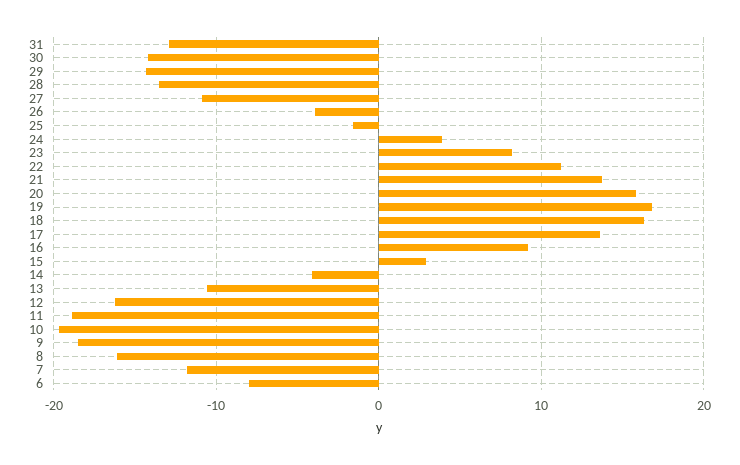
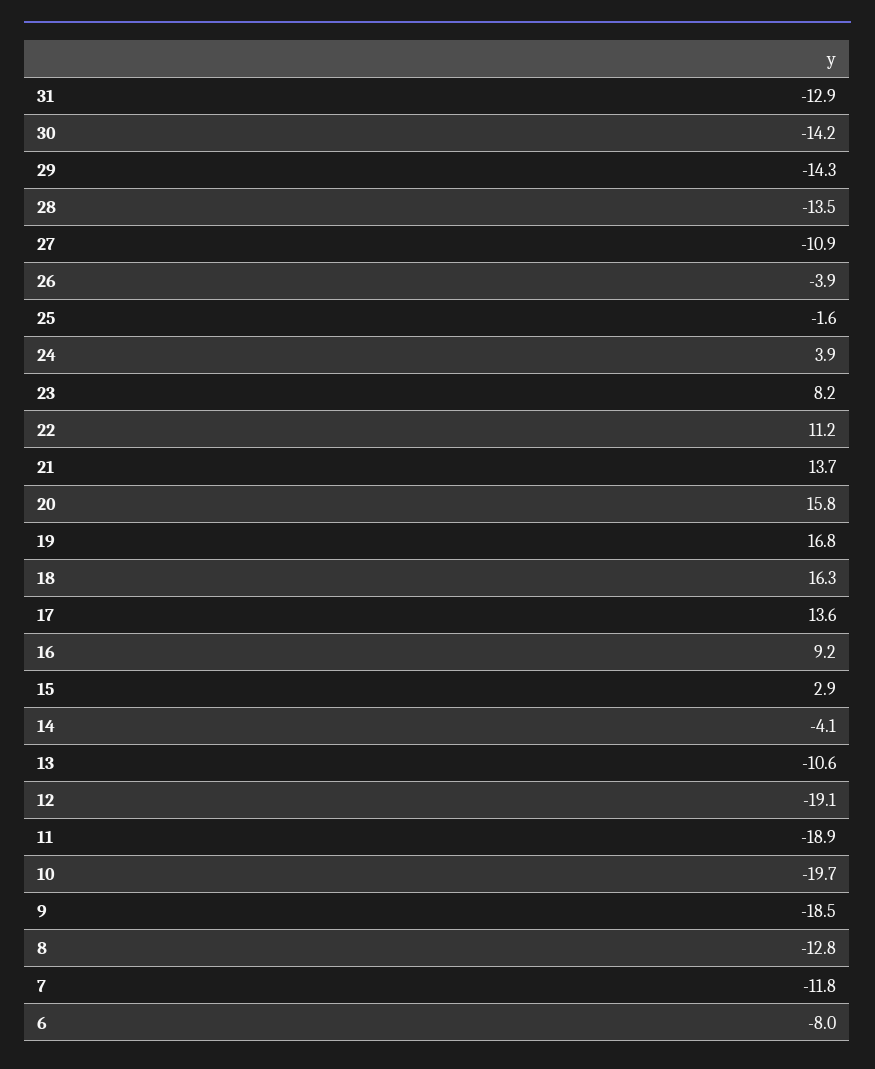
12: -16 -> -19.1
8: -16 -> -12.8

